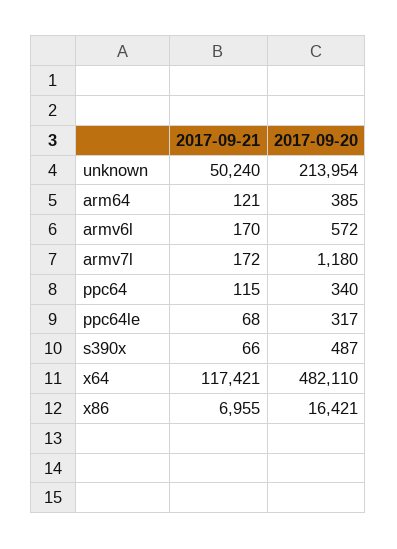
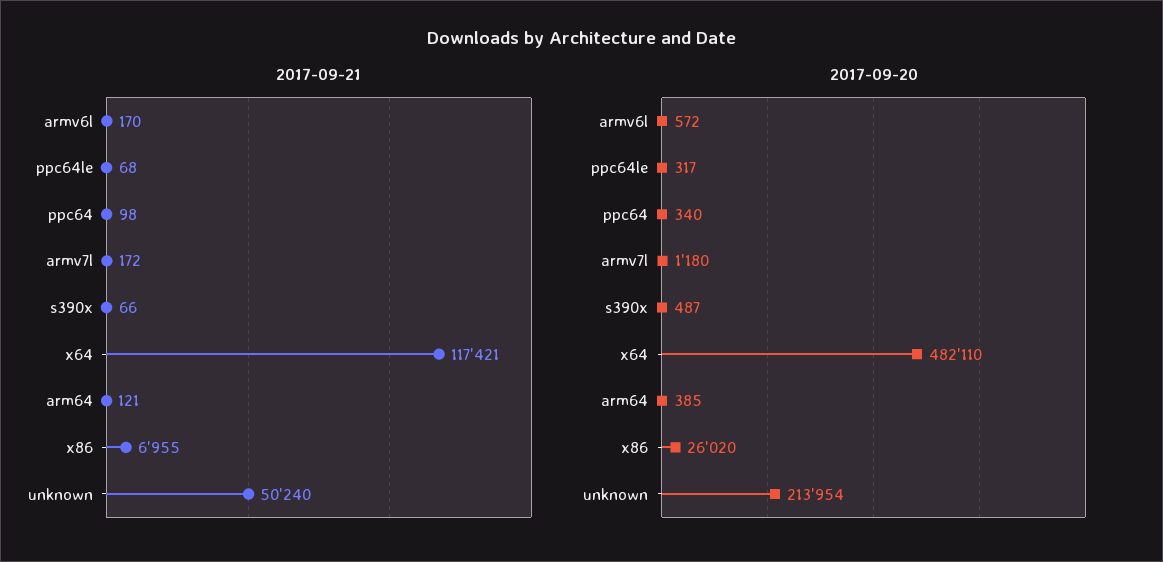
2017-09-21, ppc64: 115 -> 98
2017-09-20, x86: 16421 -> 26020

